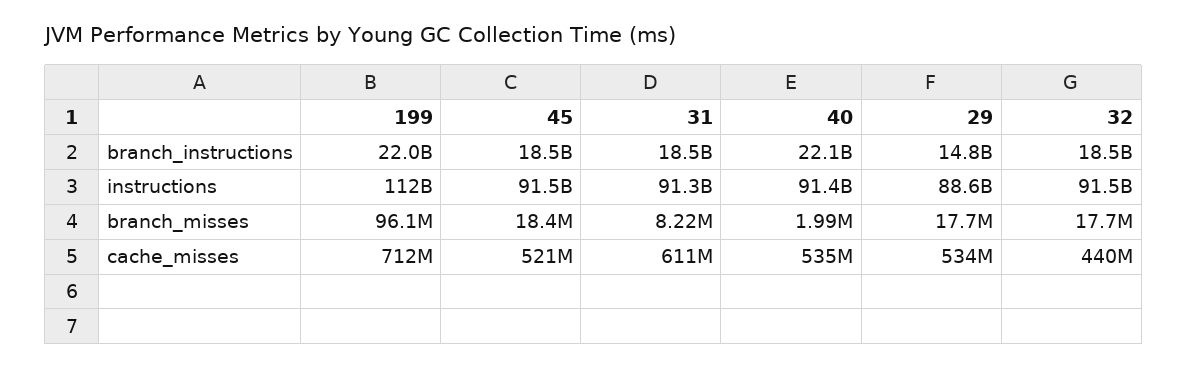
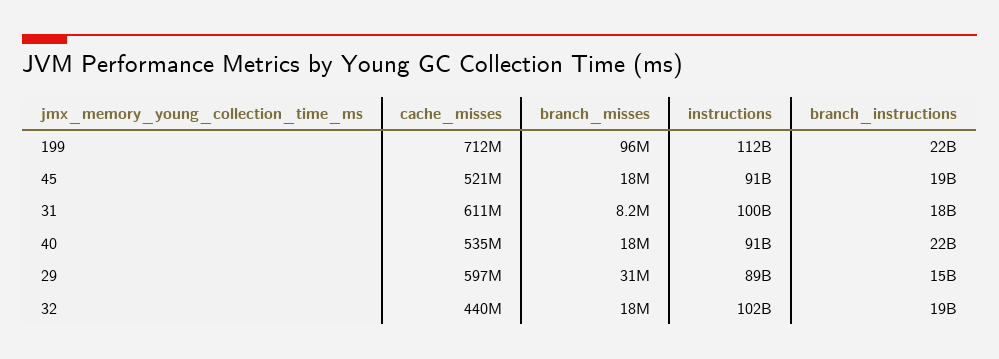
31, instructions: 91300000000 -> 100000000000
32, instructions: 91500000000 -> 102000000000
40, branch_misses: 1990000 -> 18000000
29, branch_misses: 17700000 -> 31000000
29, cache_misses: 534000000 -> 597000000

